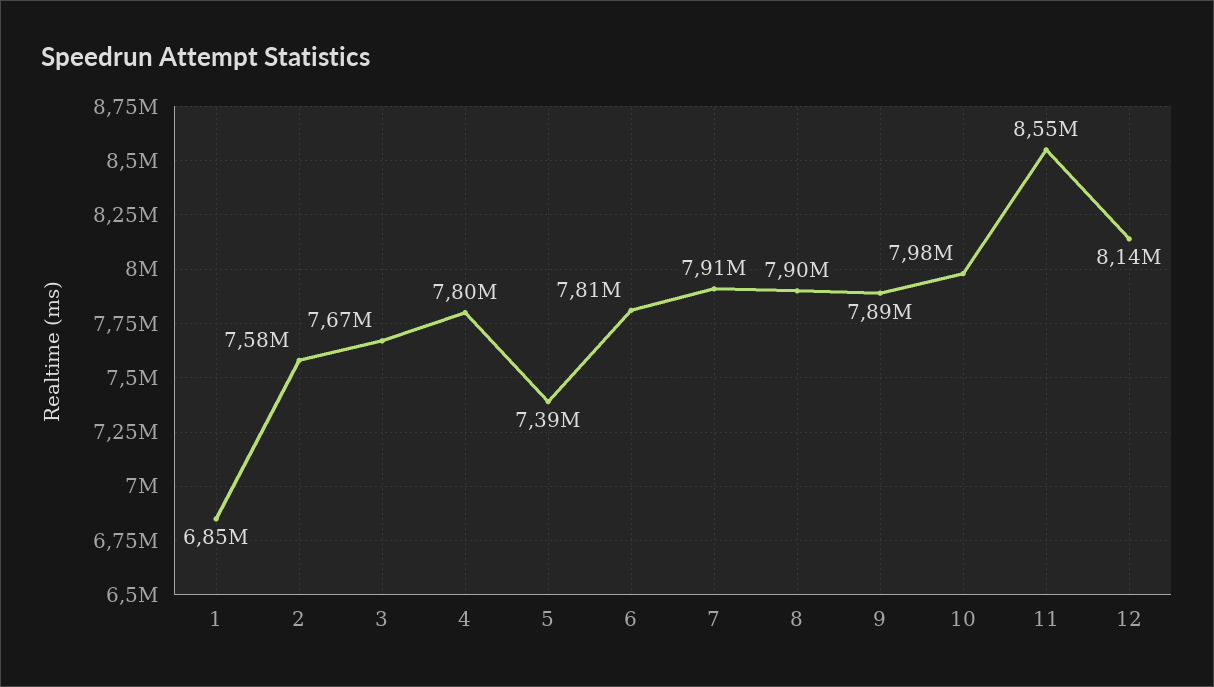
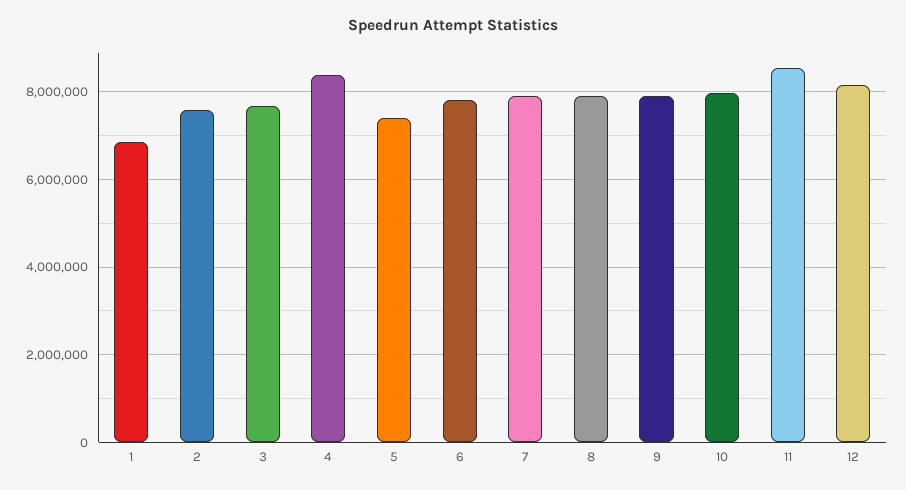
4: 7800000 -> 8400000

